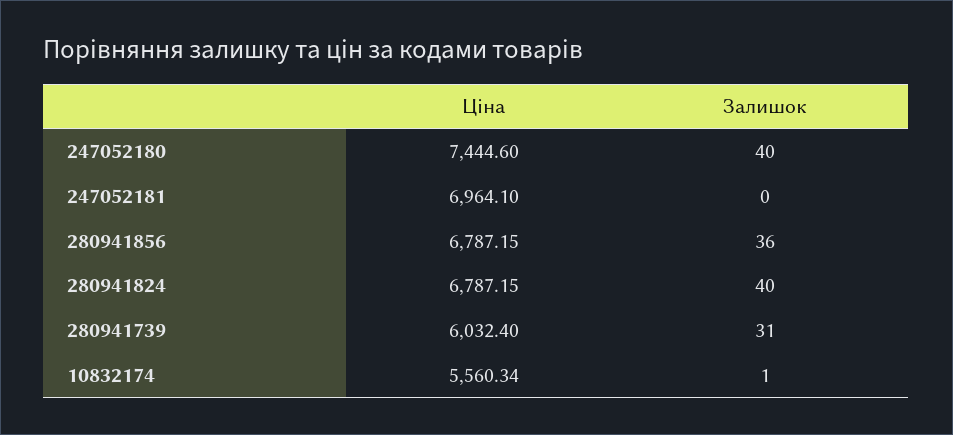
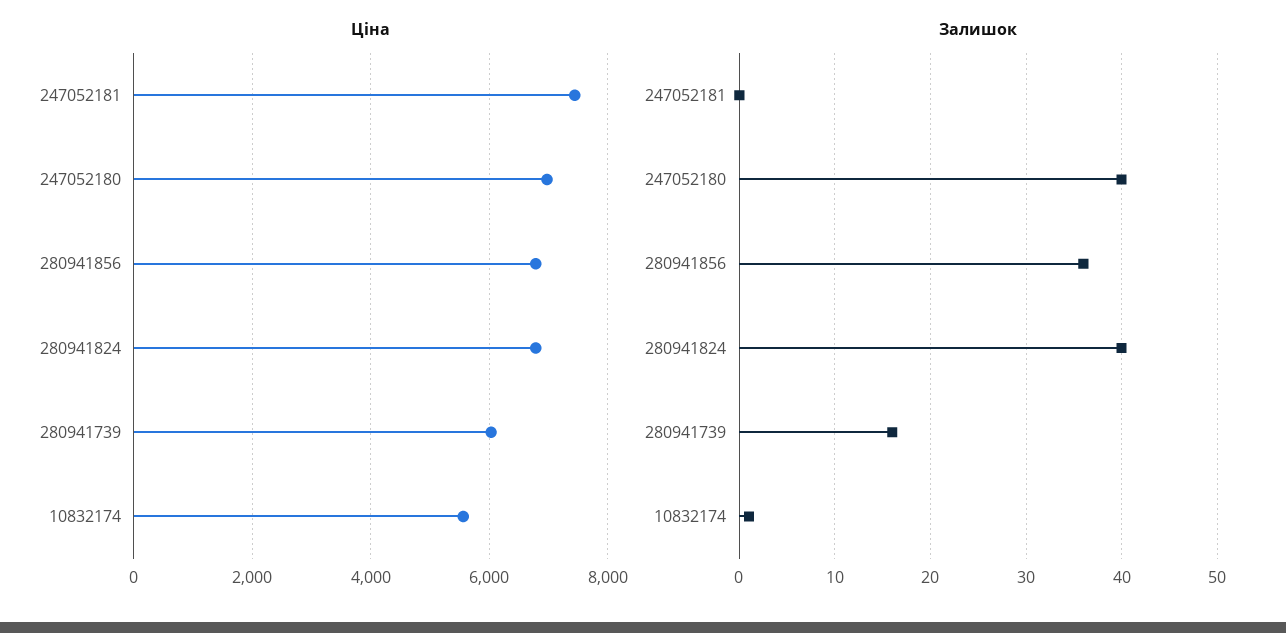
Ціна, 247052180: 7444.6 -> 7000
Ціна, 247052181: 6964.1 -> 7400
Залишок, 280941739: 31 -> 16

